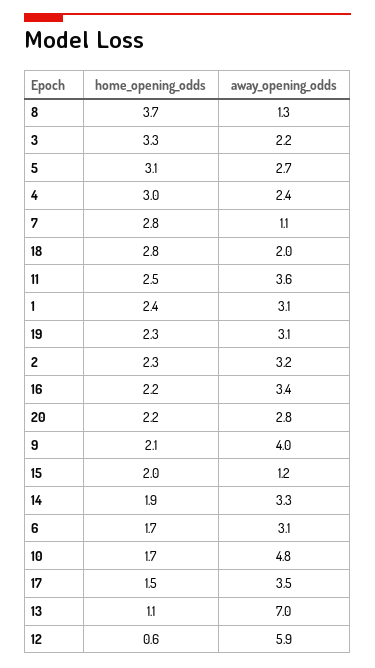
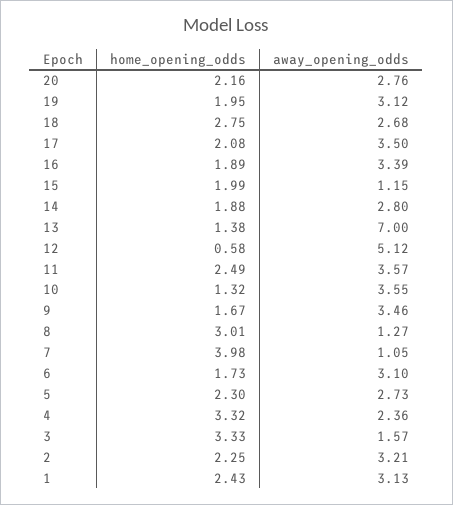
home_opening_odds, 8: 3.7 -> 3.01
away_opening_odds, 3: 2.2 -> 1.57
home_opening_odds, 5: 3.1 -> 2.3
home_opening_odds, 4: 3 -> 3.32
home_opening_odds, 7: 2.8 -> 3.98
away_opening_odds, 18: 2 -> 2.68
home_opening_odds, 19: 2.3 -> 1.95
home_opening_odds, 16: 2.2 -> 1.89
home_opening_odds, 9: 2.1 -> 1.67
away_opening_odds, 9: 4 -> 3.46
away_opening_odds, 14: 3.3 -> 2.8
home_opening_odds, 10: 1.7 -> 1.32
away_opening_odds, 10: 4.8 -> 3.55
home_opening_odds, 17: 1.5 -> 2.08
home_opening_odds, 13: 1.1 -> 1.38
away_opening_odds, 12: 5.9 -> 5.12

